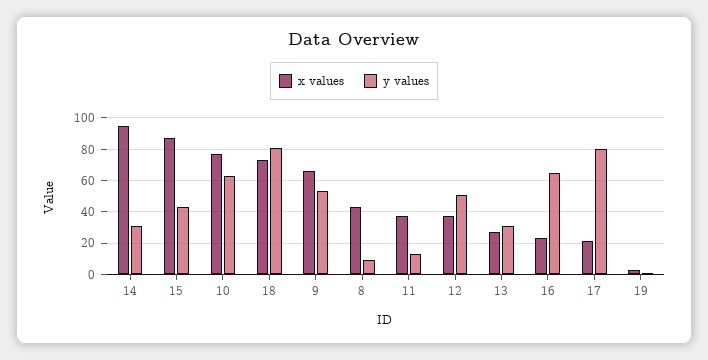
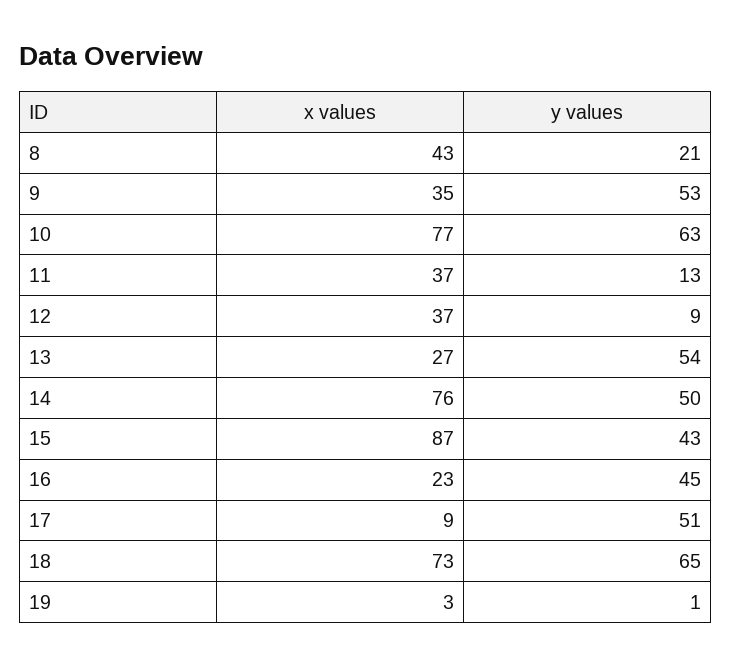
x values, 14: 95 -> 76
y values, 14: 30 -> 50
y values, 18: 80 -> 65
x values, 9: 65 -> 35
y values, 8: 10 -> 21
y values, 12: 50 -> 9
y values, 13: 30 -> 54
y values, 16: 65 -> 45
x values, 17: 20 -> 9
y values, 17: 80 -> 51

